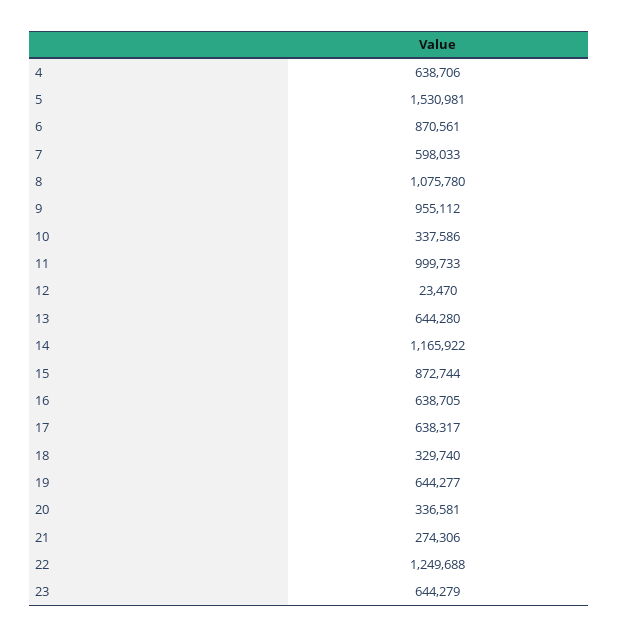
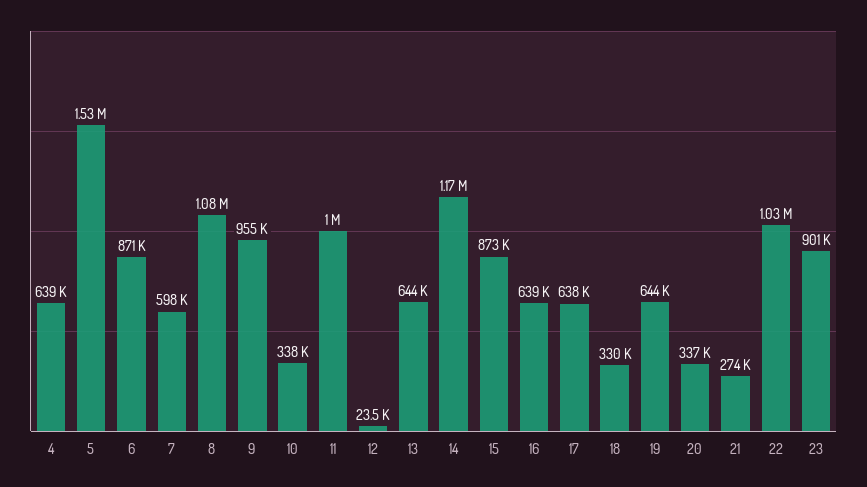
22: 1249688 -> 1030000
23: 644279 -> 901000

